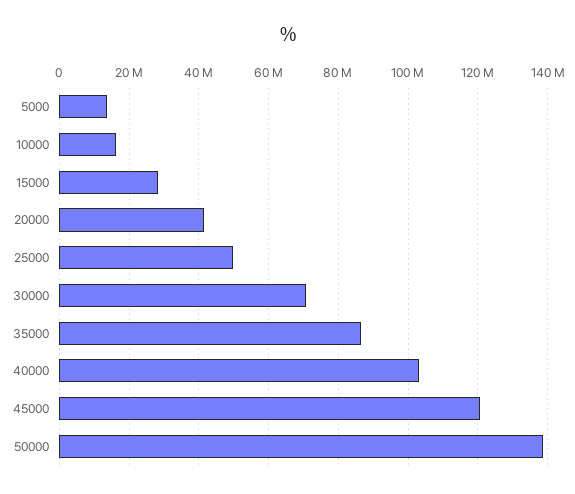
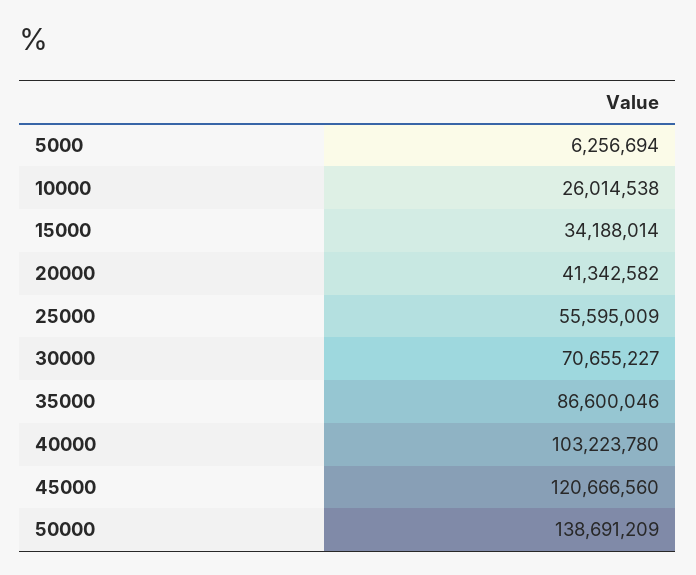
5000: 14000000 -> 6256694
10000: 16000000 -> 26014538
15000: 28000000 -> 34188014
25000: 50000000 -> 55595009

